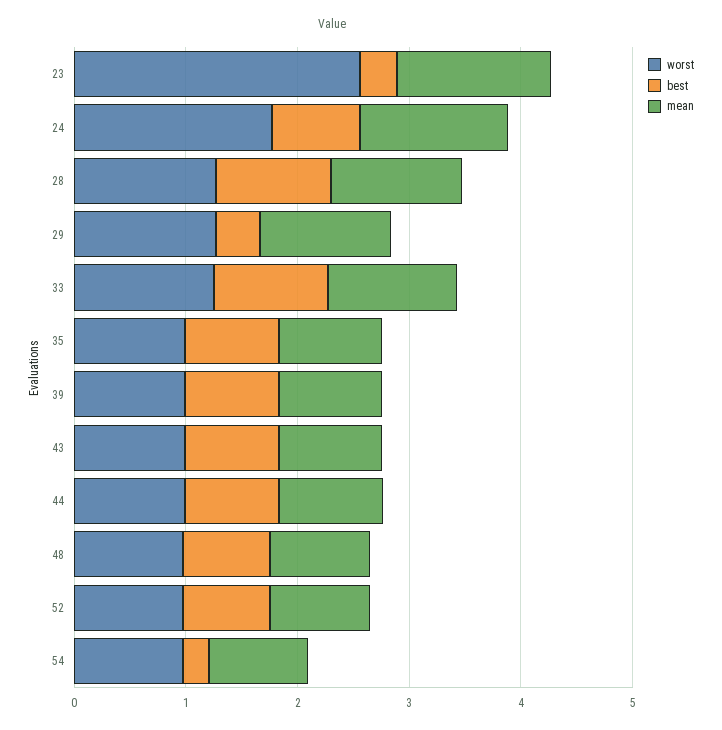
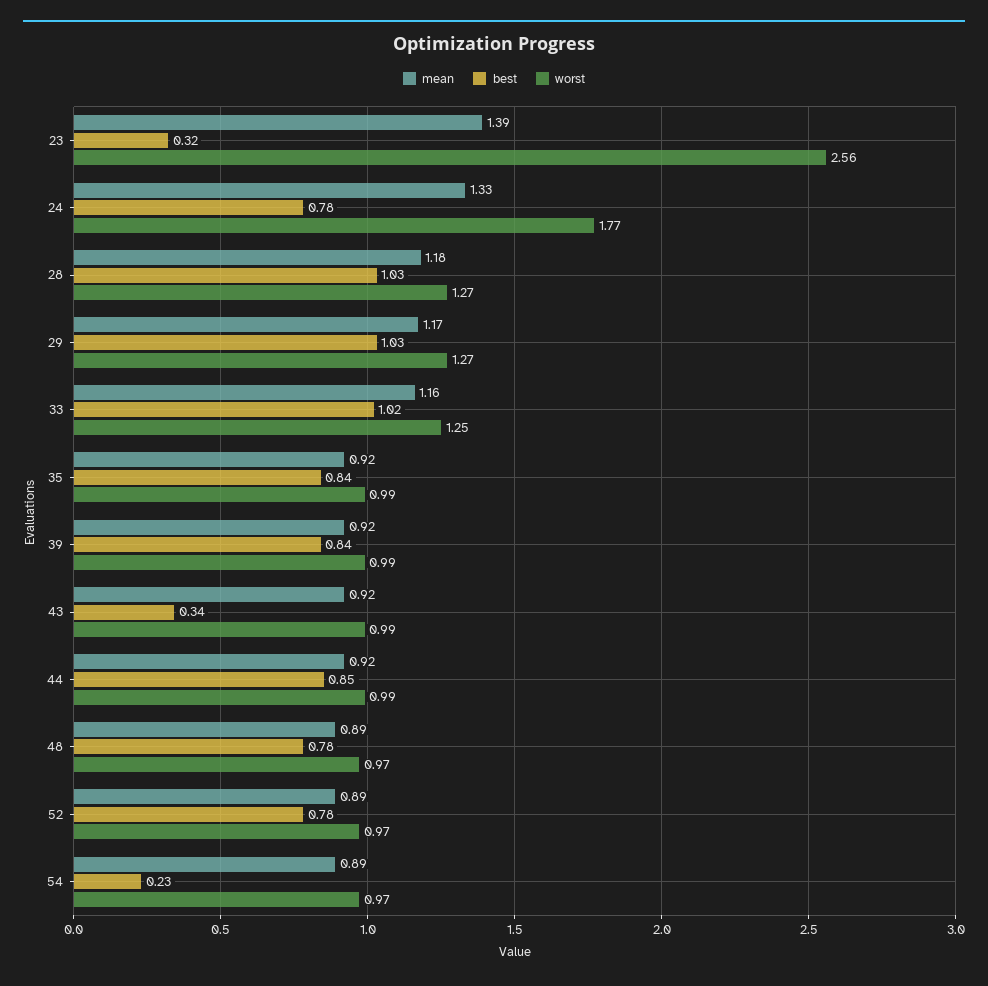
best, 29: 0.4 -> 1.03
best, 43: 0.8 -> 0.34

